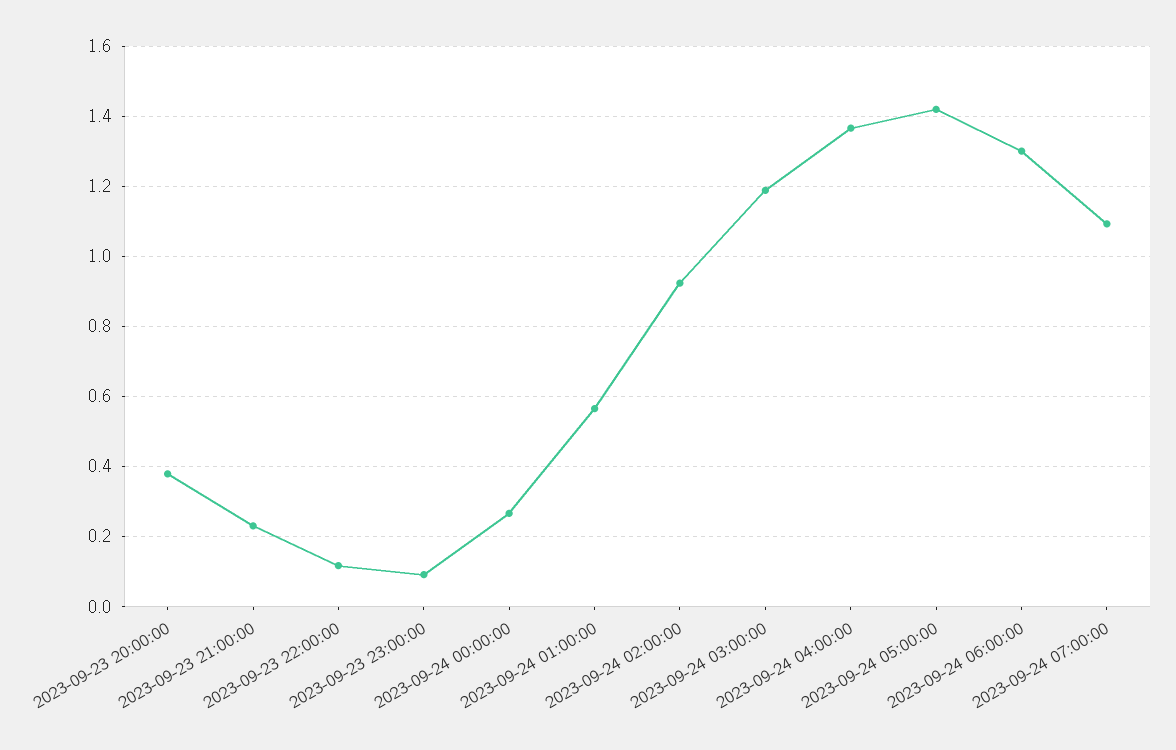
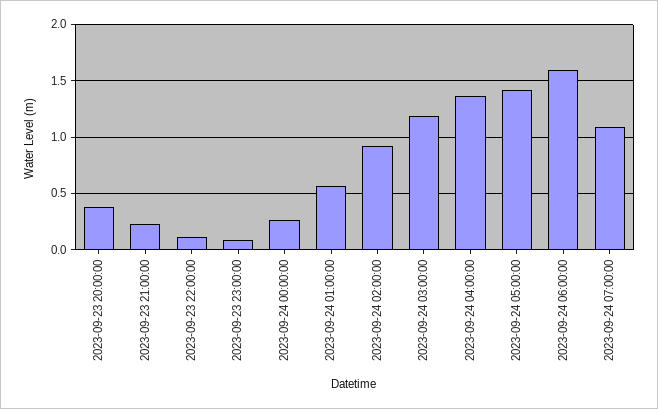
2023-09-24 06:00:00: 1.3 -> 1.6

